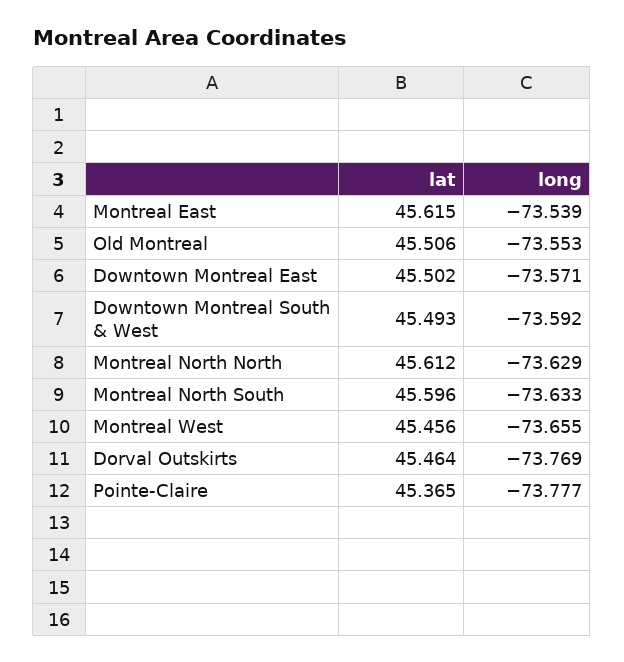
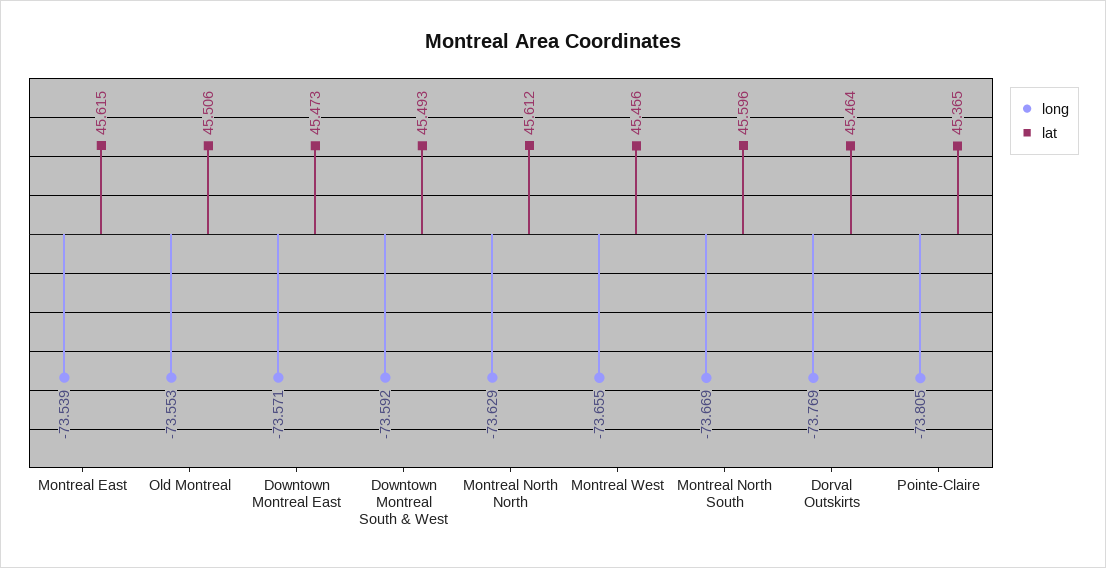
lat, Downtown Montreal East: 45.502 -> 45.473
long, Montreal North South: -73.633 -> -73.669
long, Pointe-Claire: -73.777 -> -73.805

